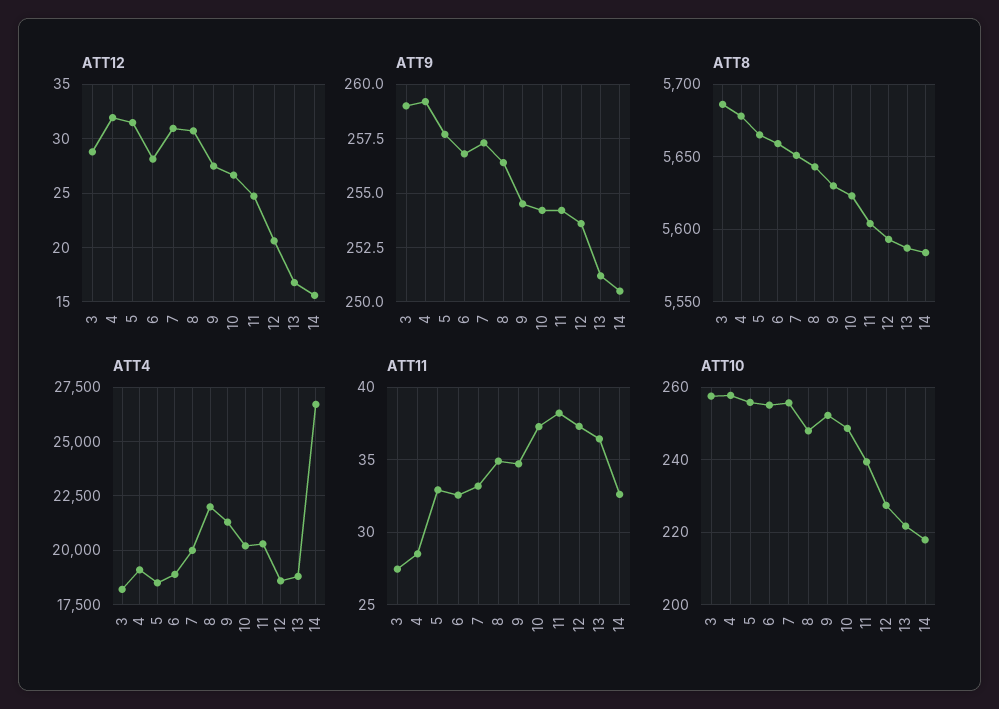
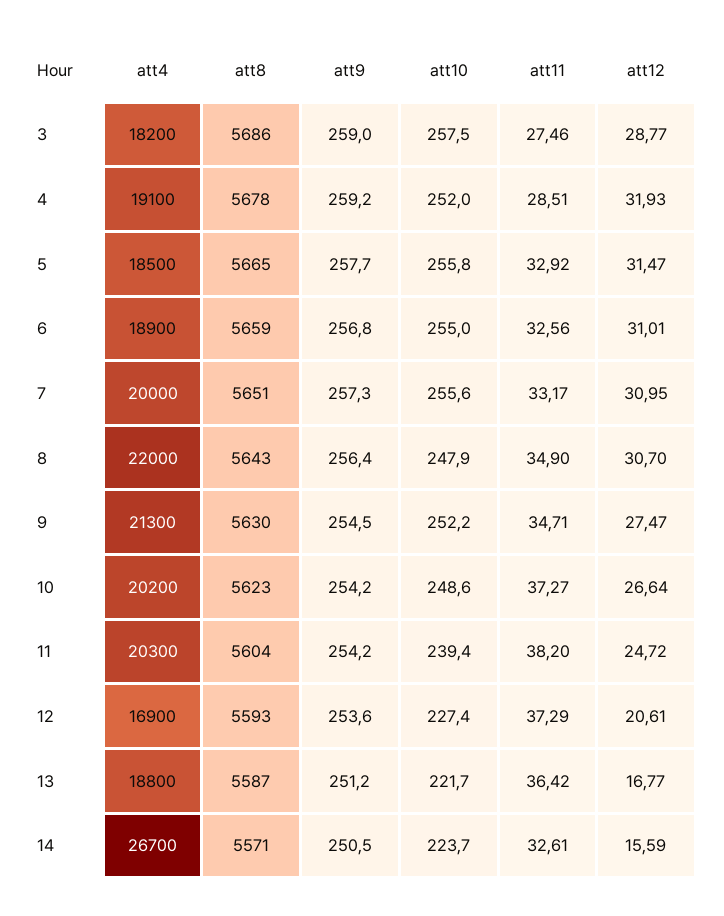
ATT12, 6: 28 -> 31.01
ATT8, 14: 5585 -> 5571
ATT4, 12: 18500 -> 16900
ATT10, 4: 258 -> 252
ATT10, 14: 218 -> 223.7

